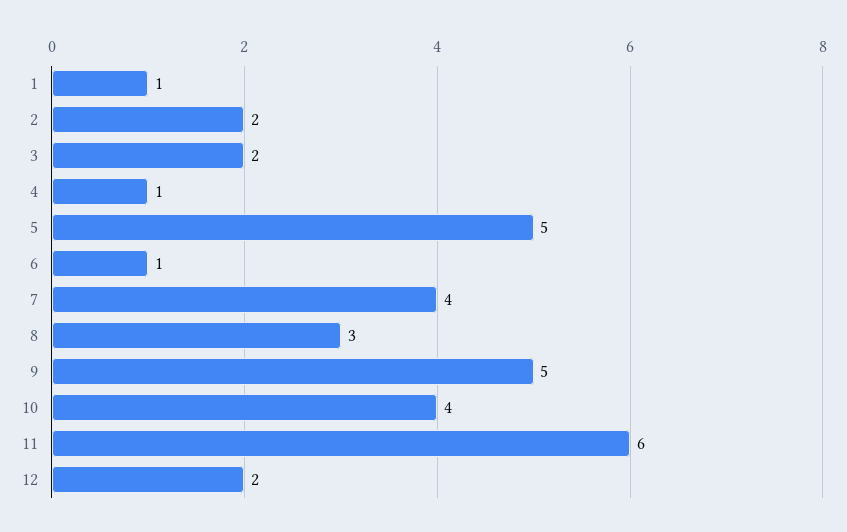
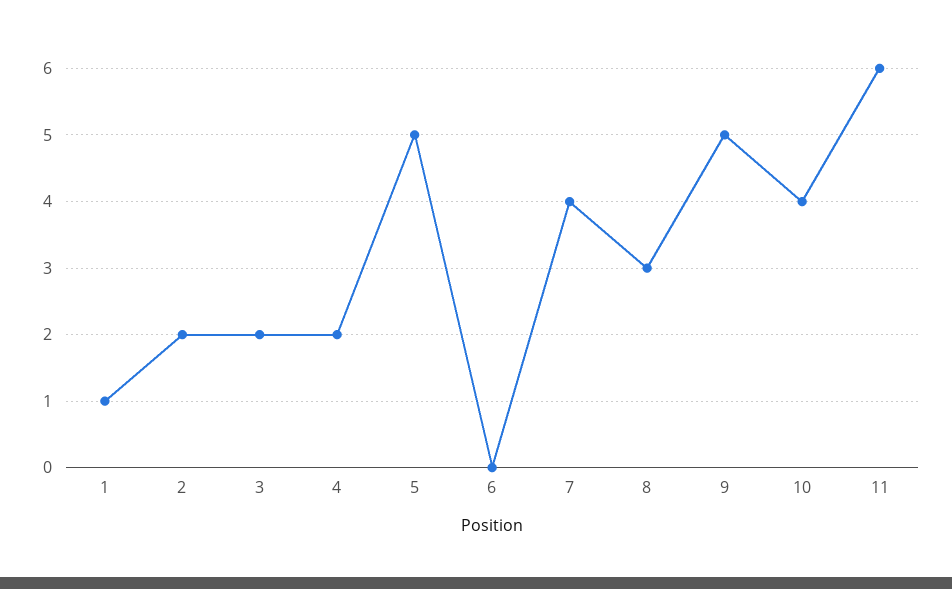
4: 1 -> 2
6: 1 -> 0
12: 2 -> none

